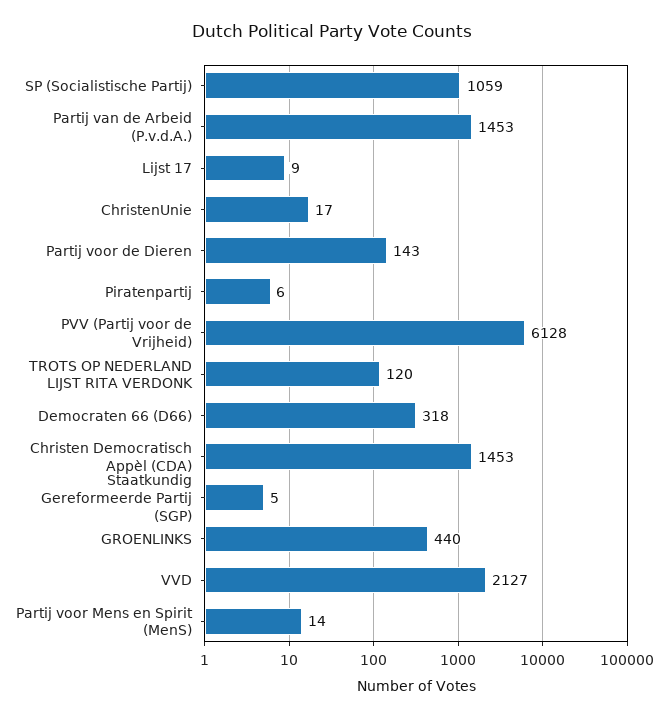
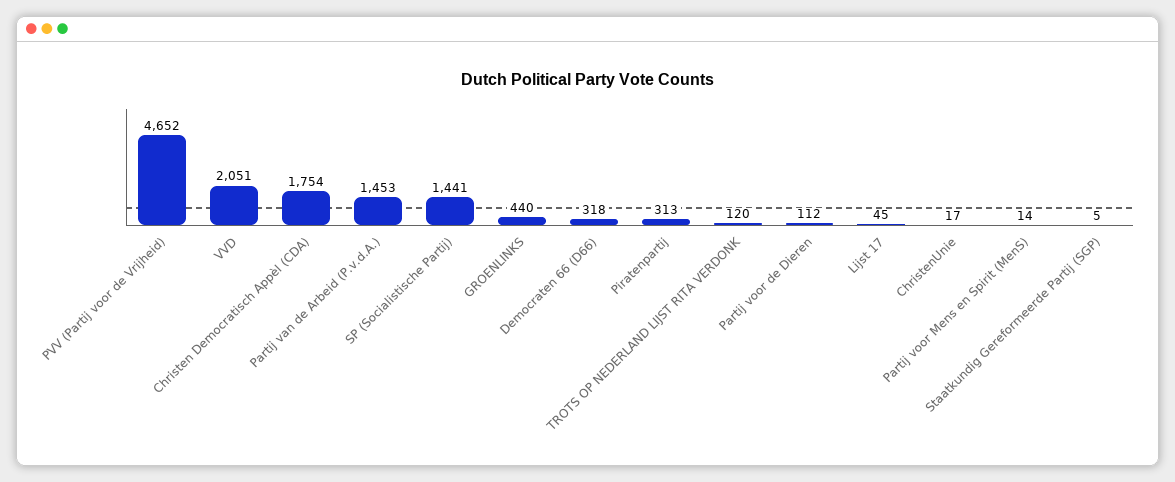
SP (Socialistische Partij): 1059 -> 1441
Lijst 17: 9 -> 45
Partij voor de Dieren: 143 -> 112
Piratenpartij: 6 -> 313
PVV (Partij voor de Vrijheid): 6128 -> 4652
Christen Democratisch Appèl (CDA): 1453 -> 1754
VVD: 2127 -> 2051

